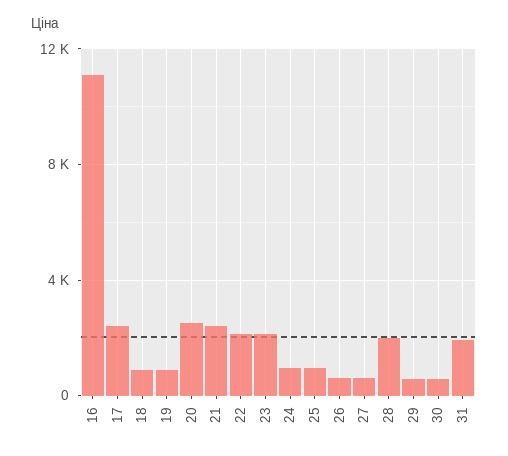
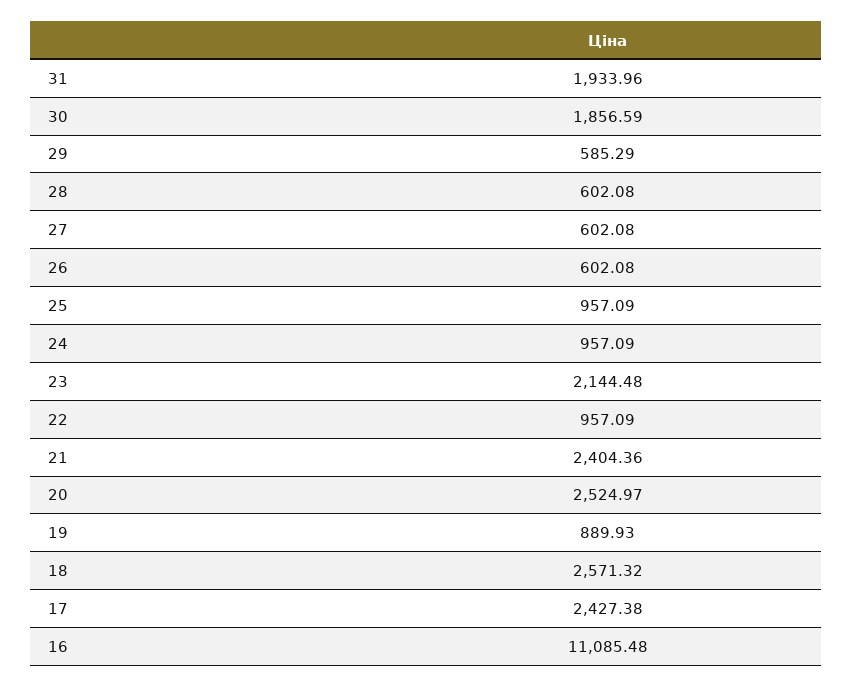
18: 1000 -> 2571.32
22: 2000 -> 957.09
28: 2000 -> 602.08
30: 500 -> 1856.59

